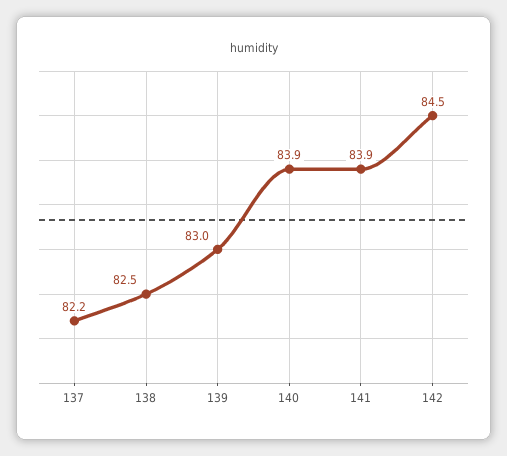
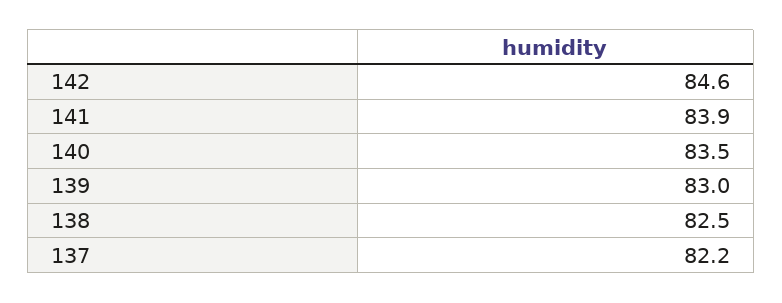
140: 83.9 -> 83.5
142: 84.5 -> 84.6

